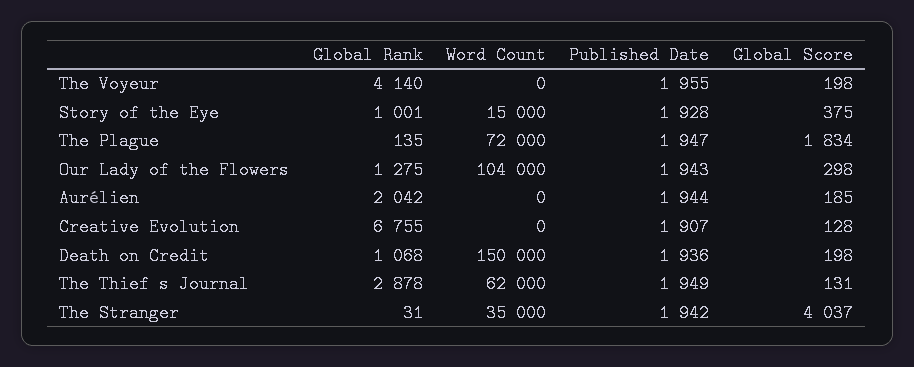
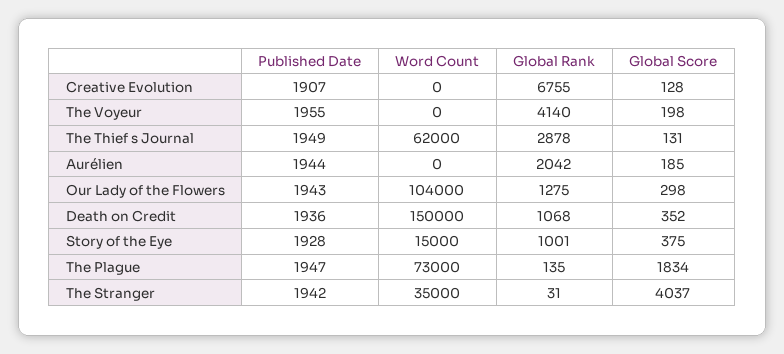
Word Count, The Plague: 72000 -> 73000
Global Score, Death on Credit: 198 -> 352

